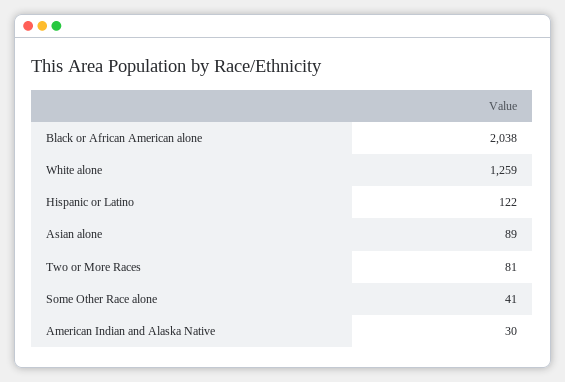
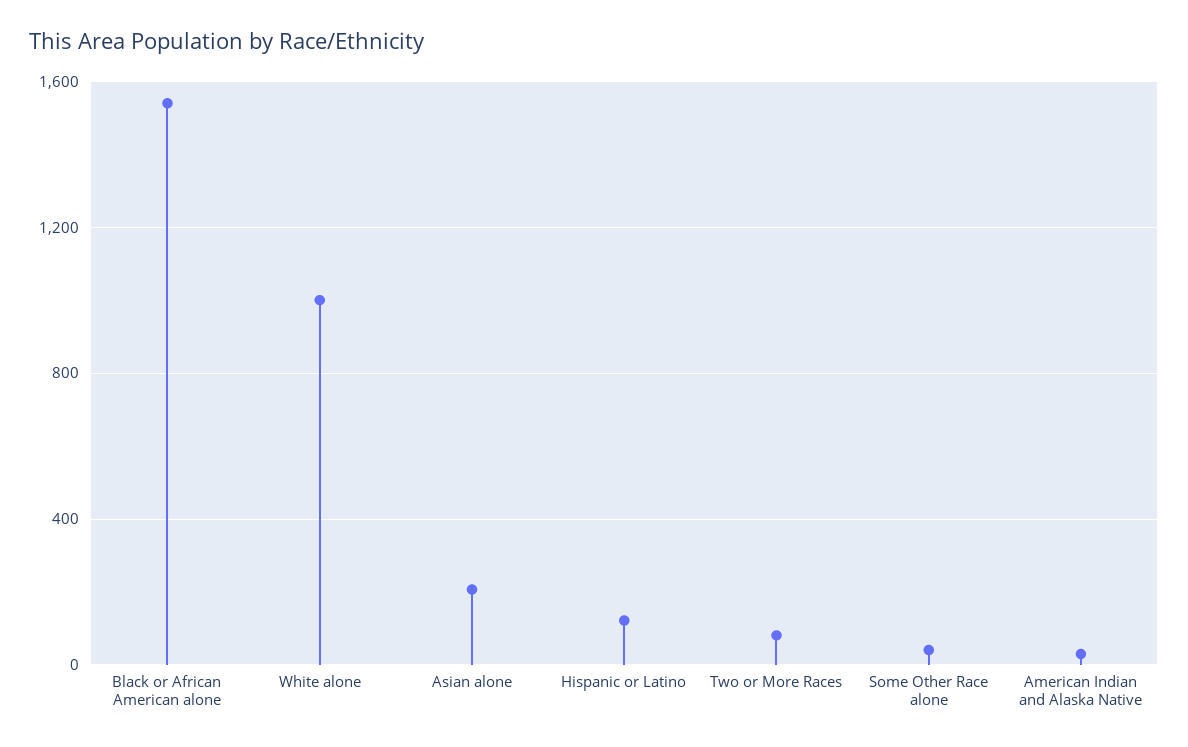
Black or African American alone: 2038 -> 1550
White alone: 1259 -> 1000
Asian alone: 89 -> 200

